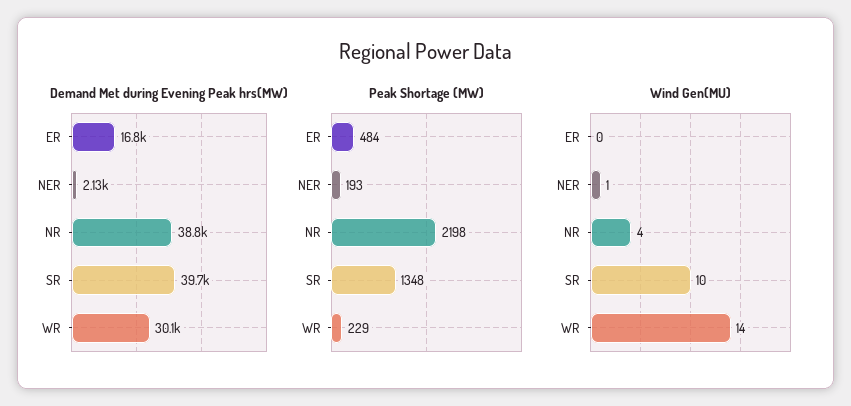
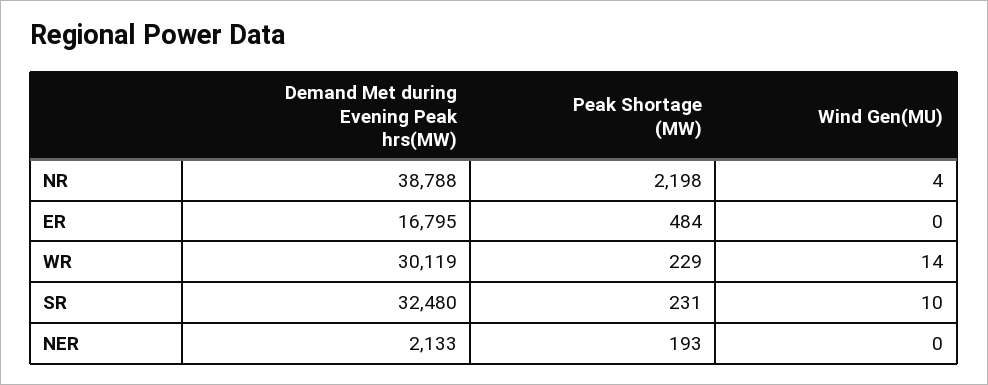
Demand Met during Evening Peak hrs(MW), SR: 39700 -> 32480
Peak Shortage (MW), SR: 1348 -> 231
Wind Gen(MU), NER: 1 -> 0

